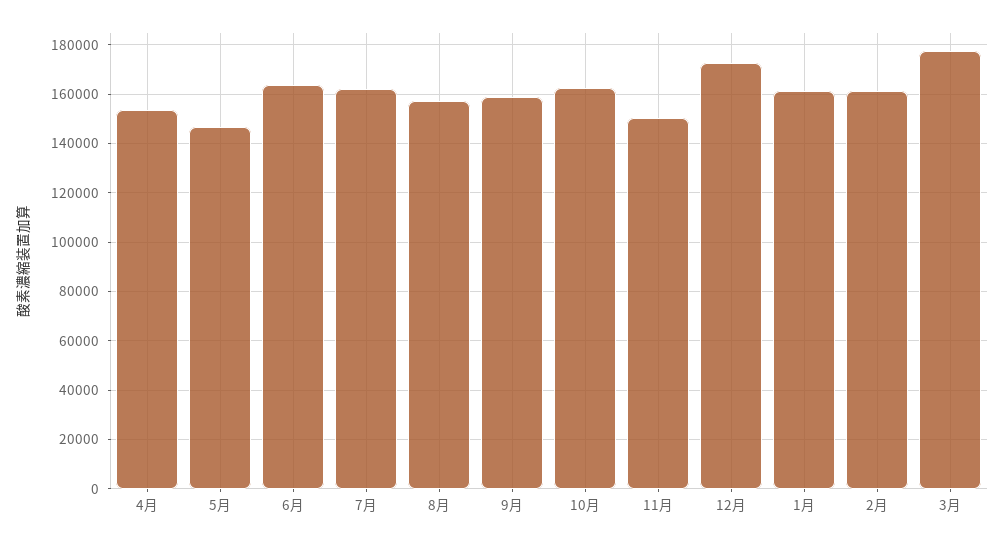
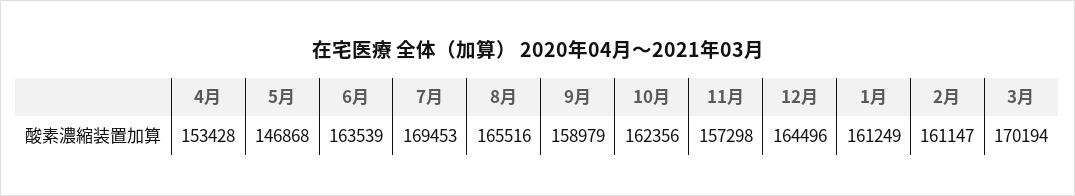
7月: 162500 -> 169453
8月: 157500 -> 165516
11月: 150000 -> 157298
12月: 172500 -> 164496
3月: 177500 -> 170194

